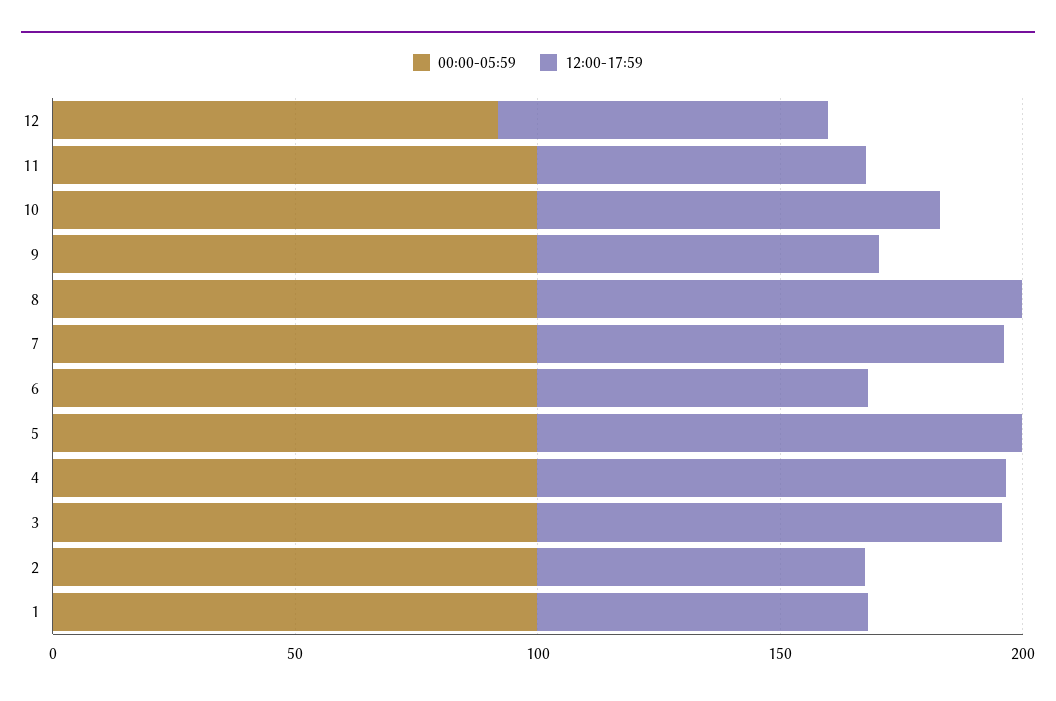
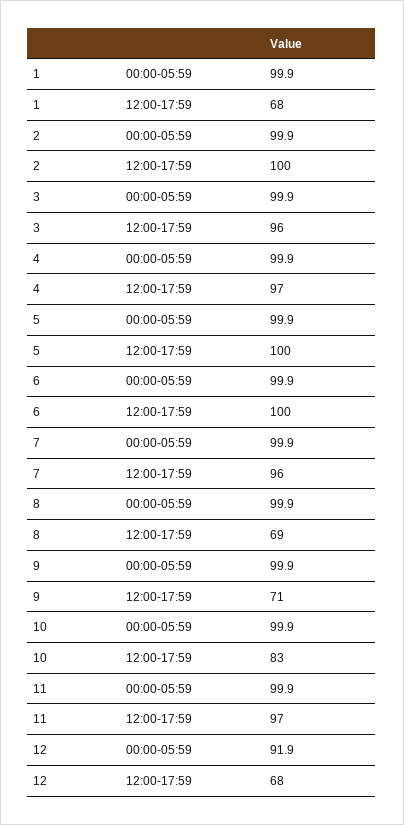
12:00-17:59, 11: 70 -> 97
12:00-17:59, 8: 100 -> 69
12:00-17:59, 6: 70 -> 100
12:00-17:59, 2: 70 -> 100

